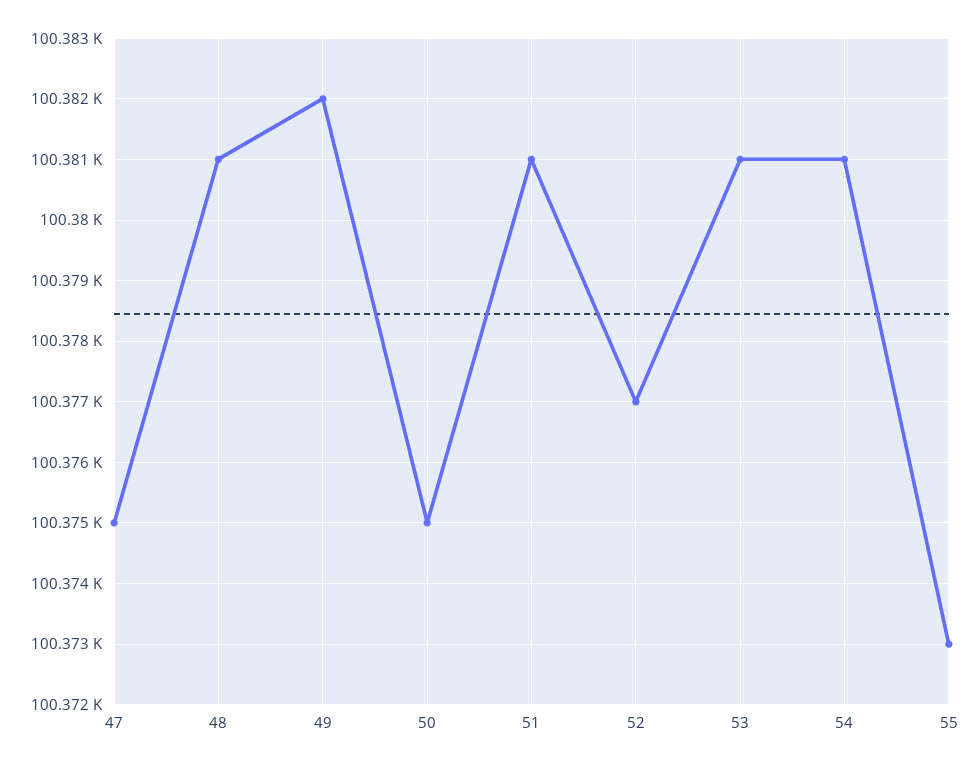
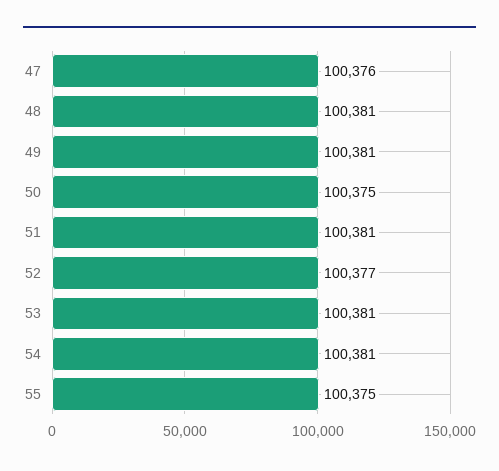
47: 100375 -> 100376
49: 100382 -> 100381
55: 100373 -> 100375

